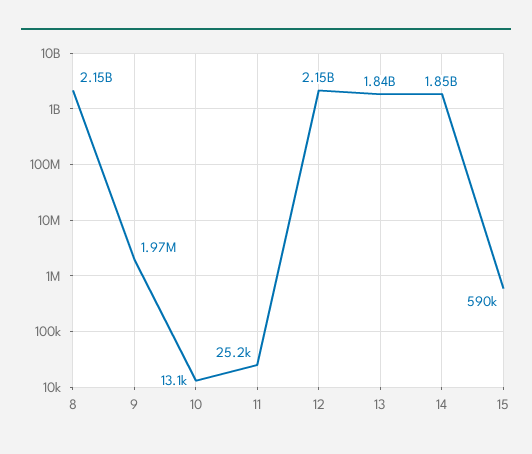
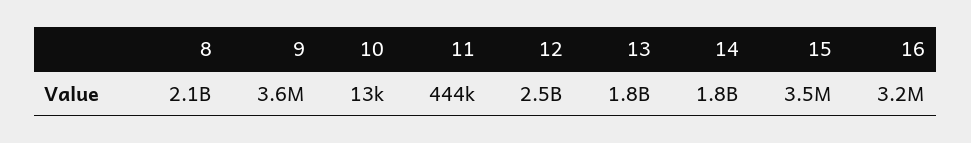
9: 1970000 -> 3600000
11: 25200 -> 444000
12: 2150000000 -> 2500000000
15: 590000 -> 3500000
16: none -> 3200000

